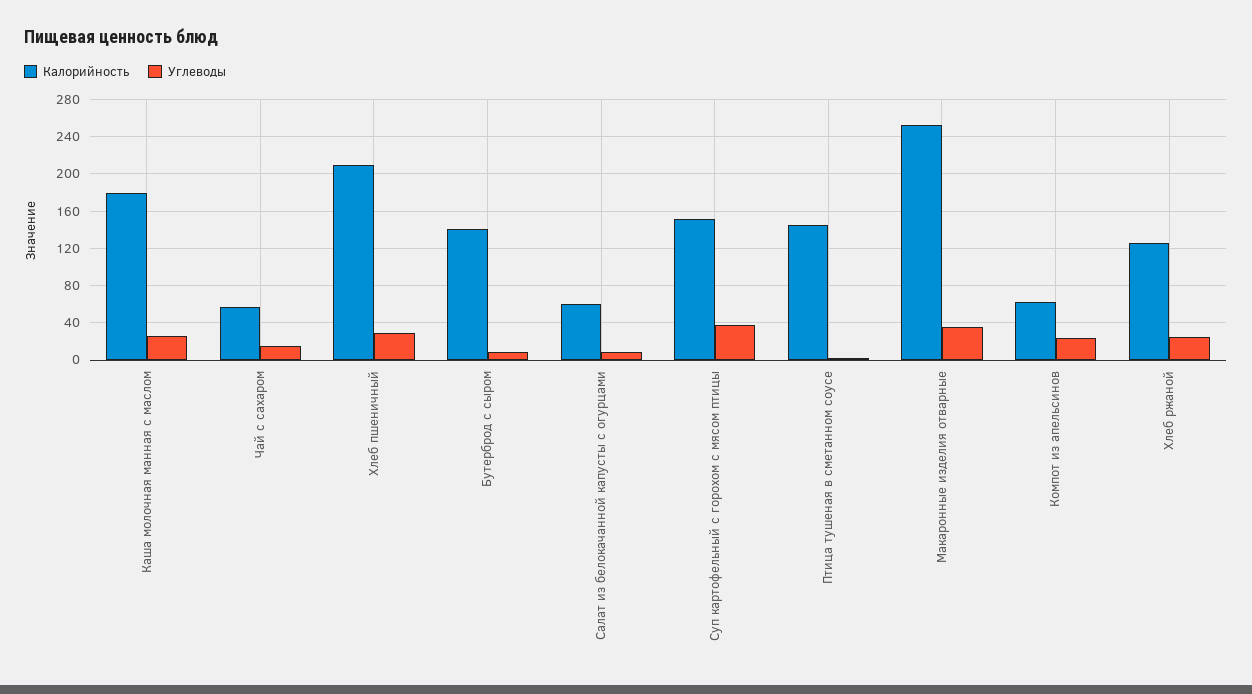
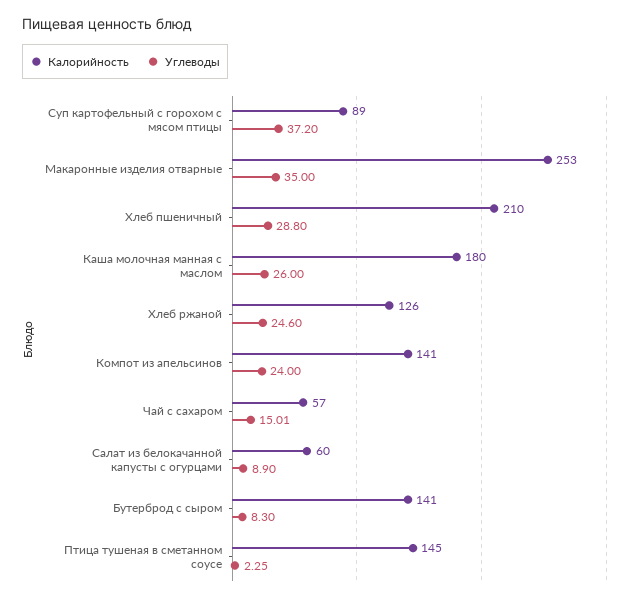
Калорийность, Суп картофельный с горохом с мясом птицы: 150 -> 89
Калорийность, Компот из апельсинов: 60 -> 141

